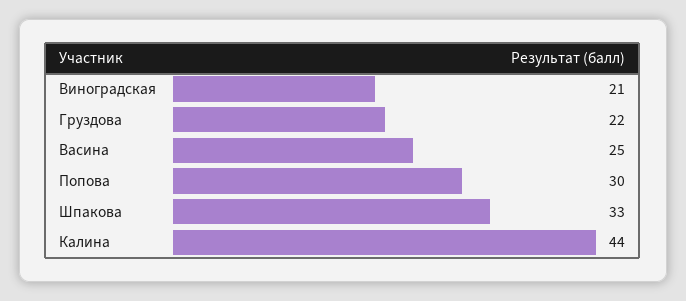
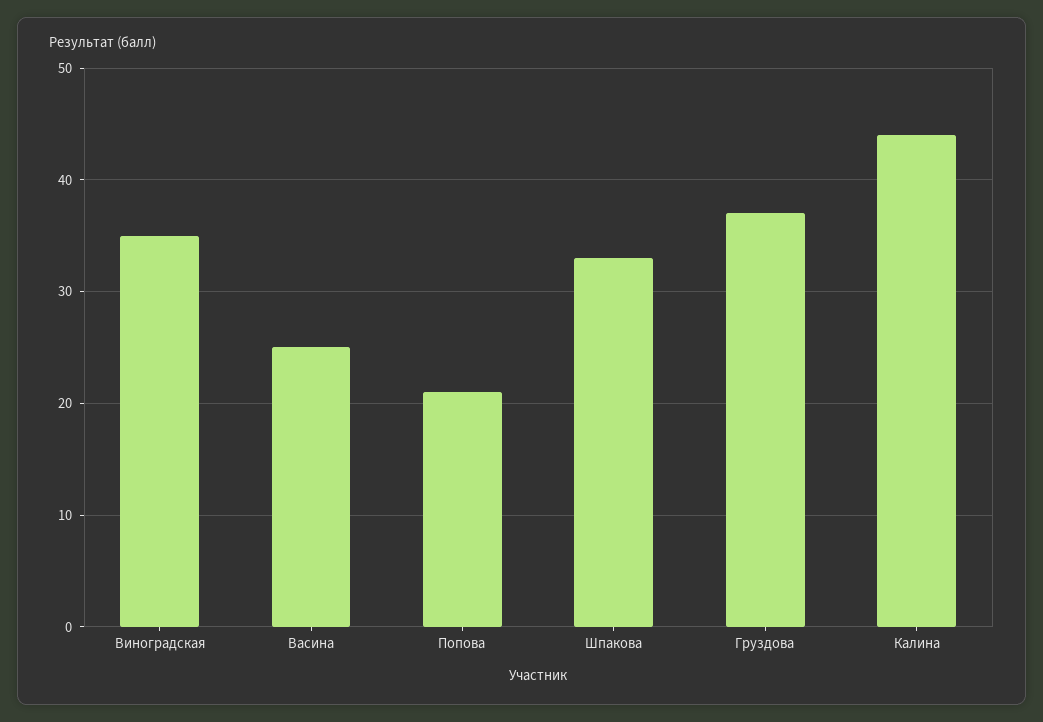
Виноградская: 21 -> 35
Груздова: 22 -> 37
Попова: 30 -> 21

